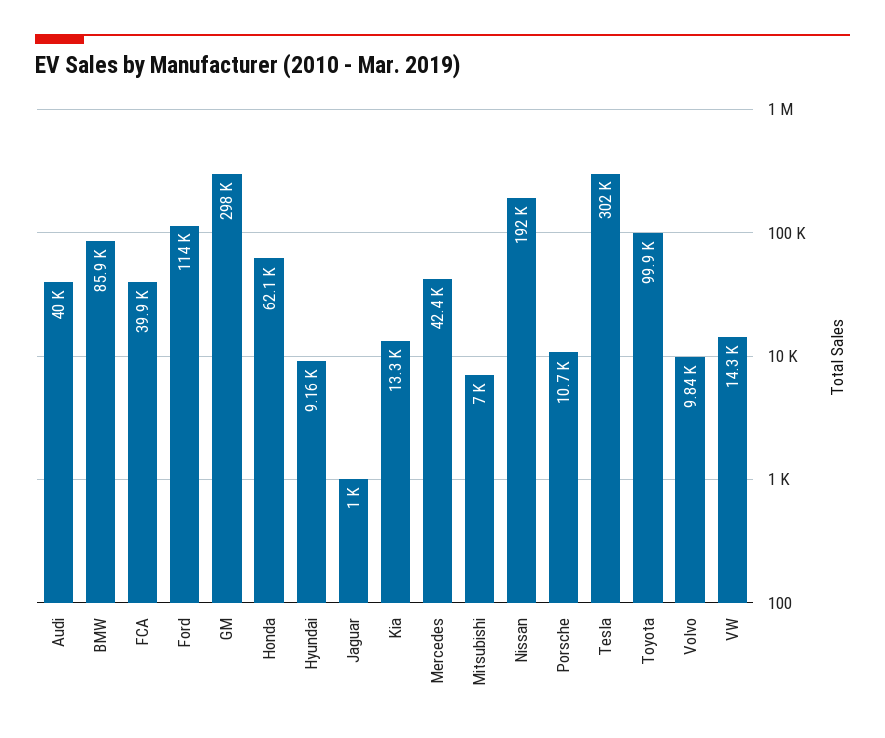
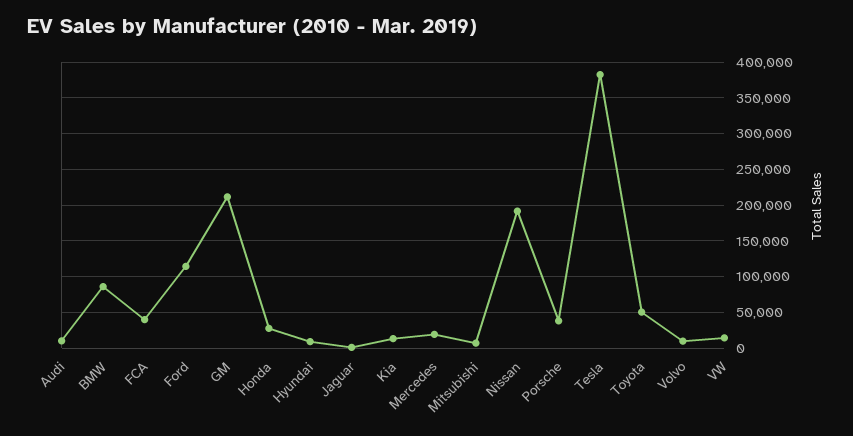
Audi: 40000 -> 10000
GM: 298000 -> 210000
Honda: 62100 -> 30000
Mercedes: 42400 -> 20000
Porsche: 10700 -> 40000
Tesla: 302000 -> 380000
Toyota: 99900 -> 50000

